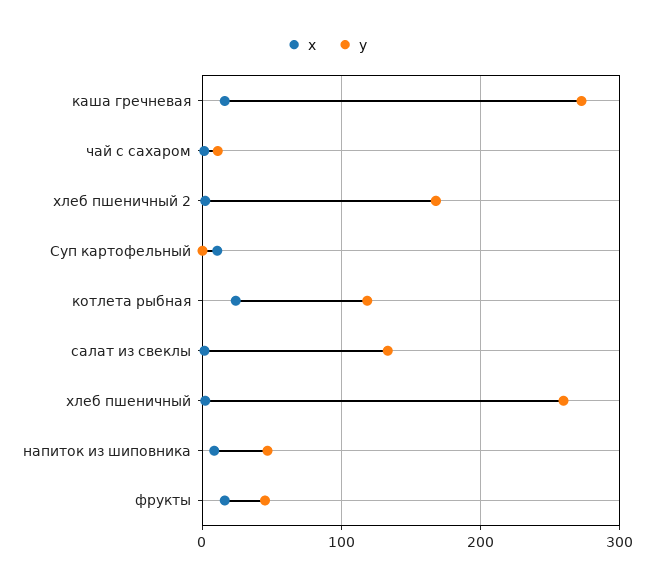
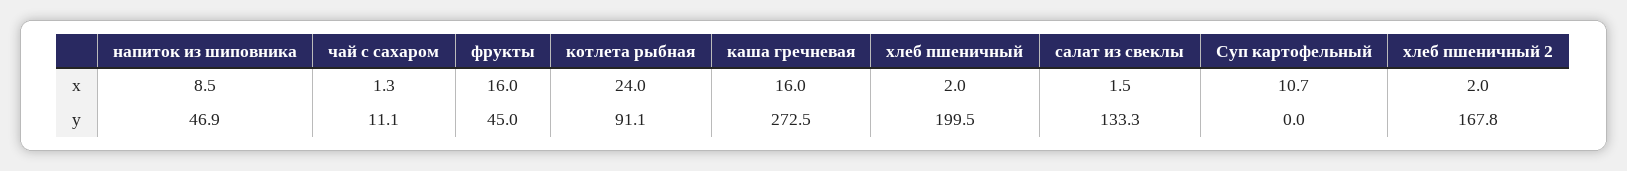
y, котлета рыбная: 120 -> 91.1
y, хлеб пшеничный: 260 -> 199.5

